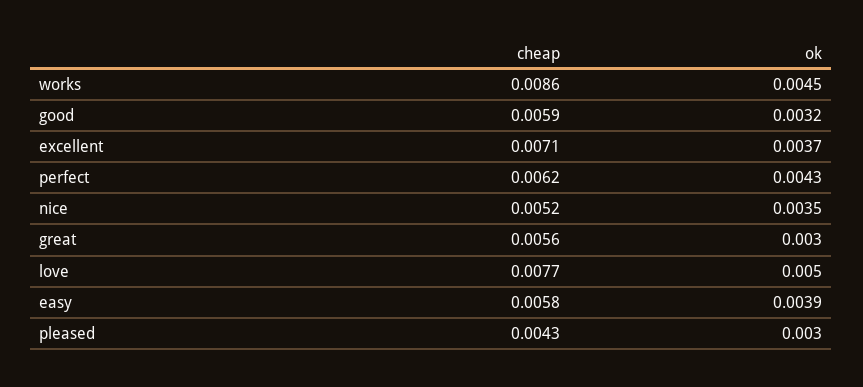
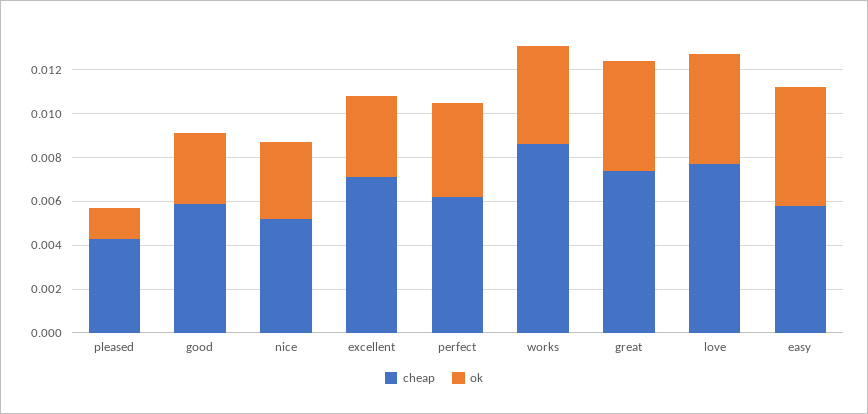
cheap, great: 0.0056 -> 0.0075
ok, great: 0.003 -> 0.005
ok, easy: 0.0039 -> 0.0055
ok, pleased: 0.003 -> 0.0015

